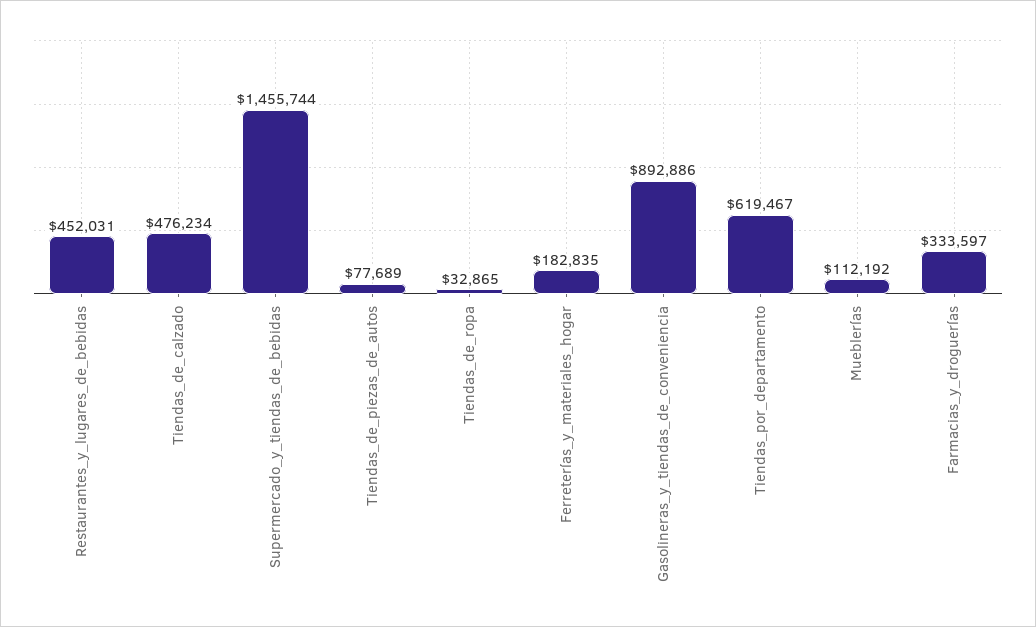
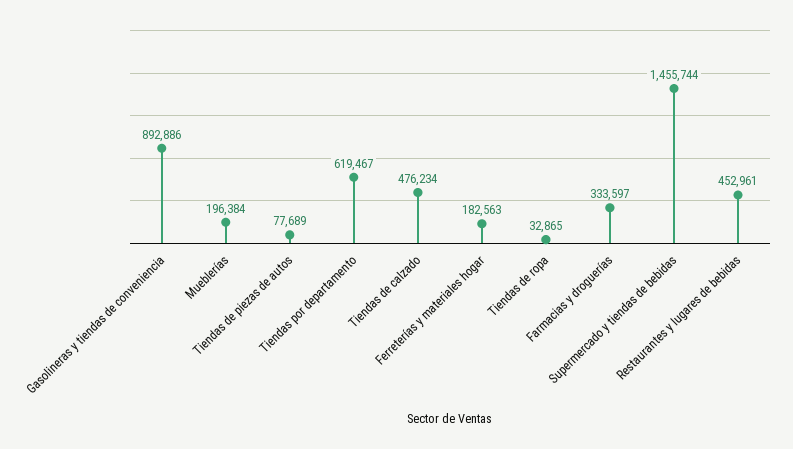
Restaurantes_y_lugares_de_bebidas: 452031 -> 452961
Ferreterías_y_materiales_hogar: 182835 -> 182563
Mueblerías: 112192 -> 196384

